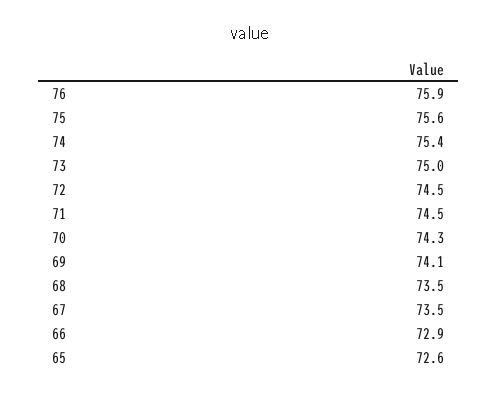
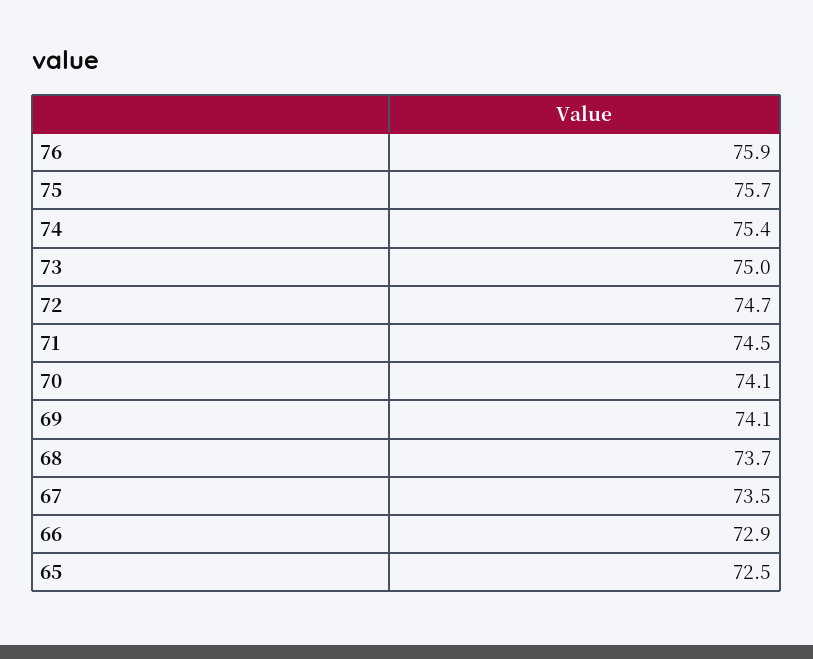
75: 75.6 -> 75.7
72: 74.5 -> 74.7
70: 74.3 -> 74.1
68: 73.5 -> 73.7
65: 72.6 -> 72.5

